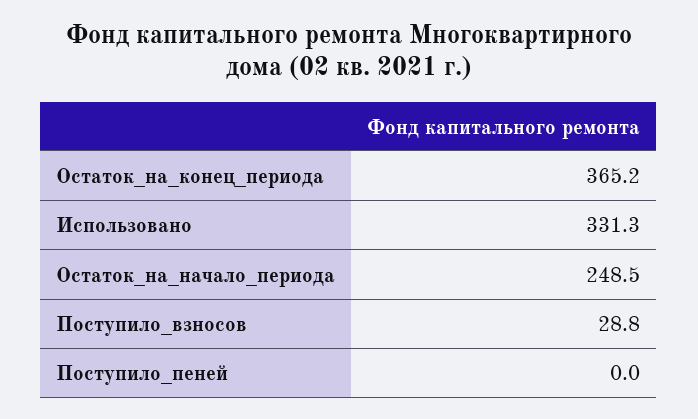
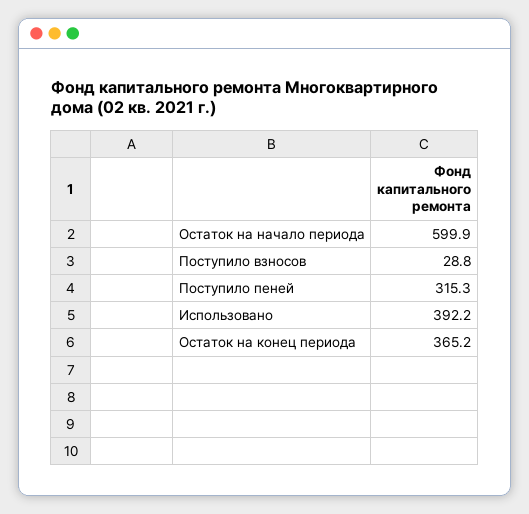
Использовано: 331.3 -> 392.2
Остаток_на_начало_периода: 248.5 -> 599.9
Поступило_пеней: 0 -> 315.3

